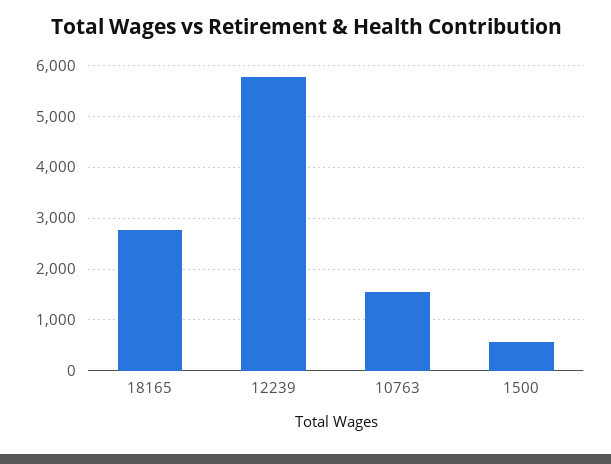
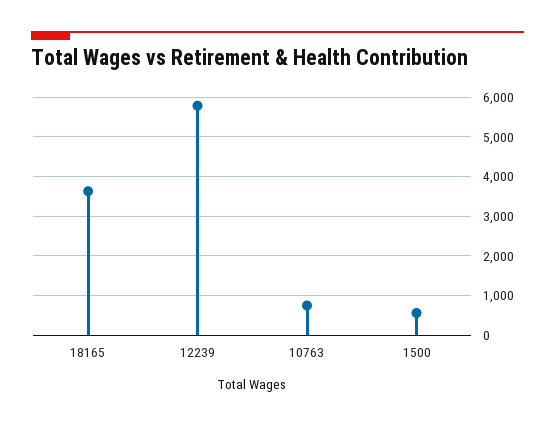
18165: 2800 -> 3600
10763: 1600 -> 800

